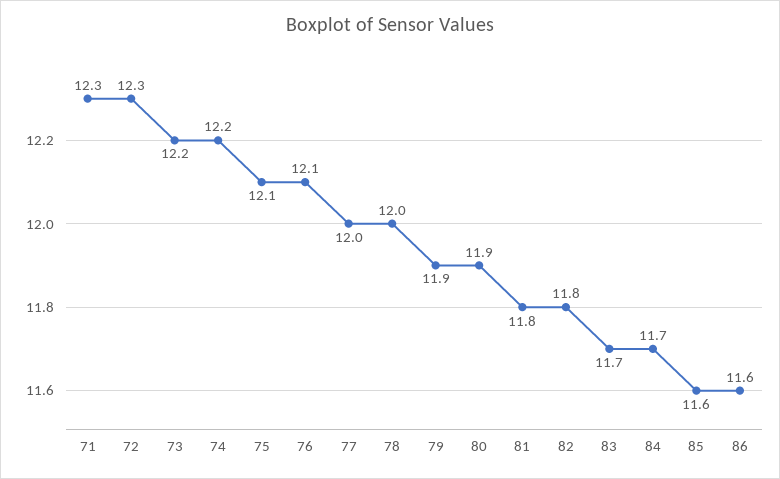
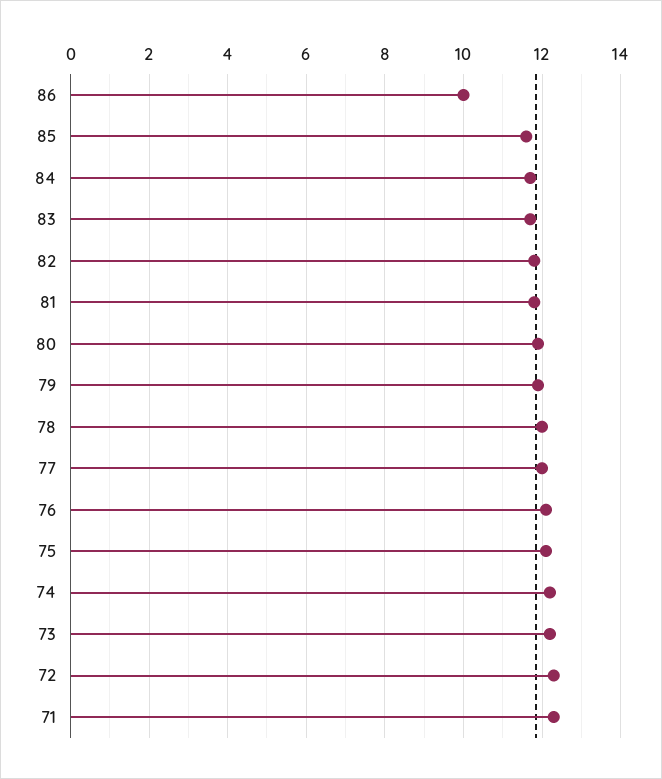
86: 11.6 -> 10

